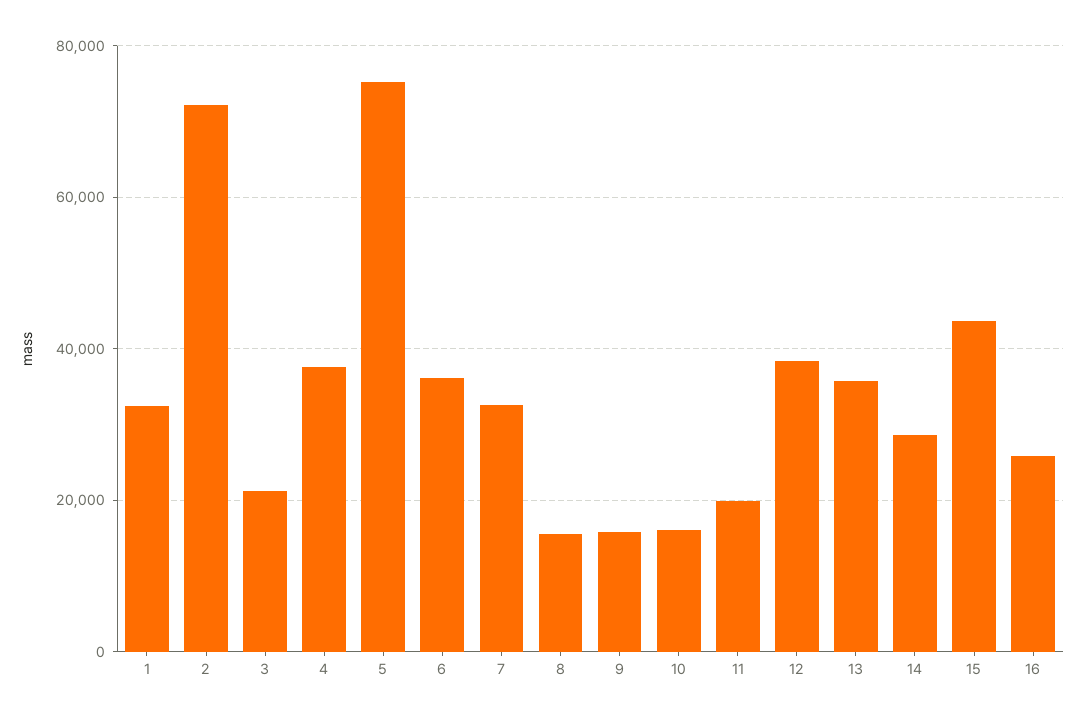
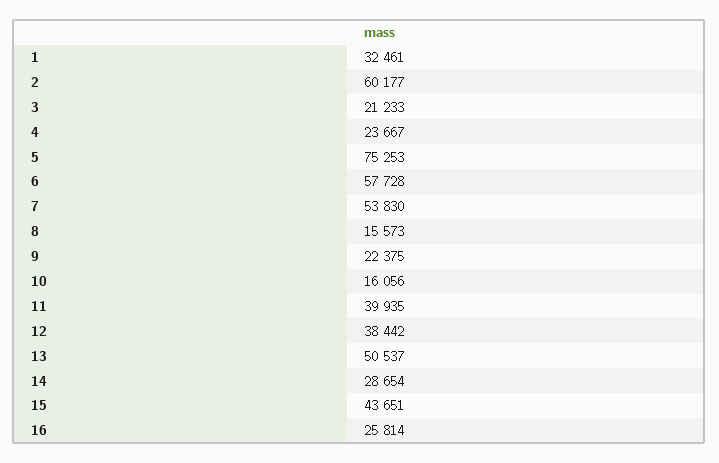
2: 72000 -> 60177
4: 38000 -> 23667
6: 36000 -> 57728
7: 32000 -> 53830
9: 16000 -> 22375
11: 20000 -> 39935
13: 36000 -> 50537

